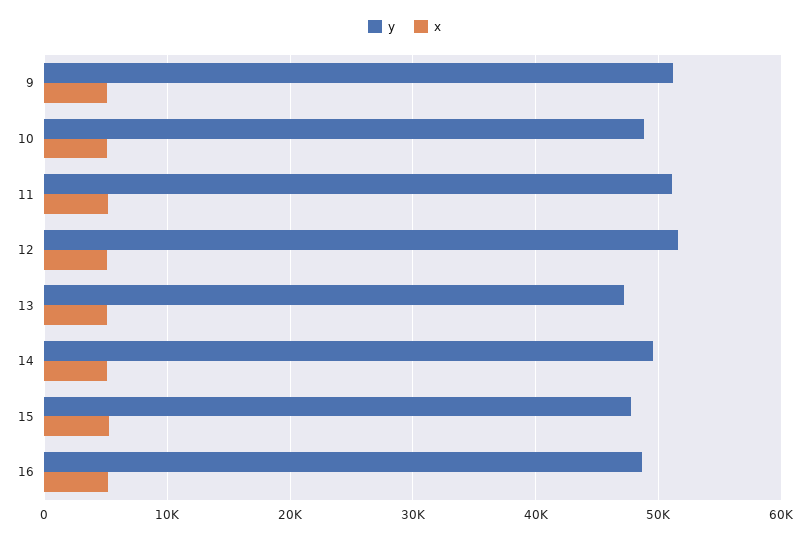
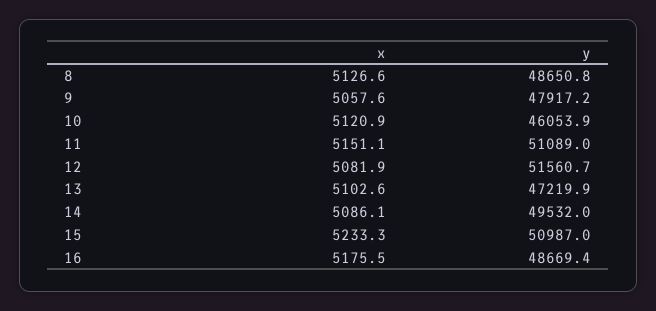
y, 9: 51000 -> 47917.2
y, 10: 49000 -> 46053.9
y, 15: 48000 -> 50987
x, 8: none -> 5126.6
y, 8: none -> 48650.8

